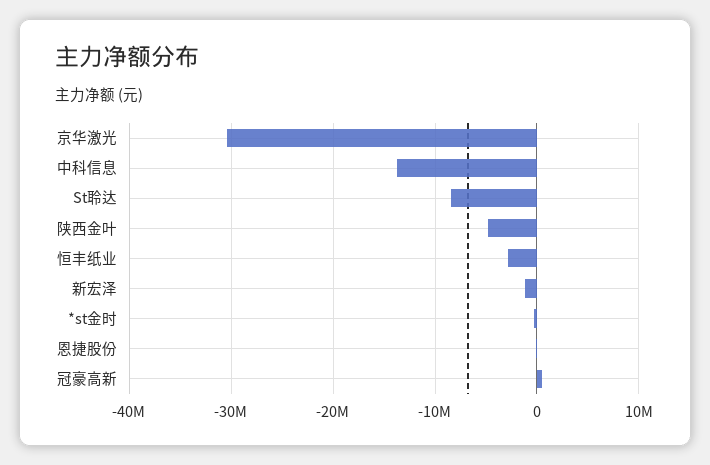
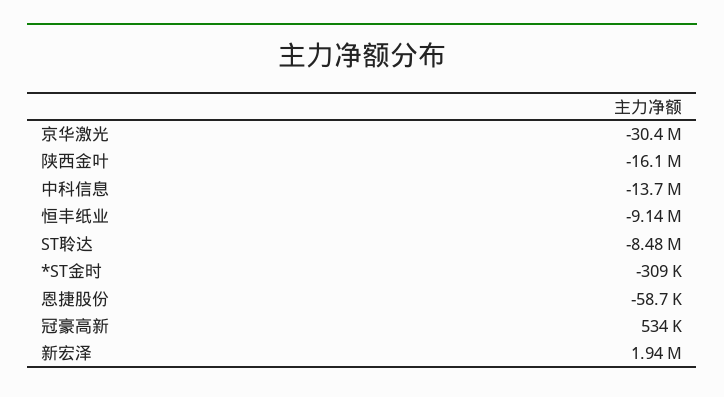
陕西金叶: -5000000 -> -16100000
恒丰纸业: -3000000 -> -9140000
新宏泽: -1000000 -> 1940000

